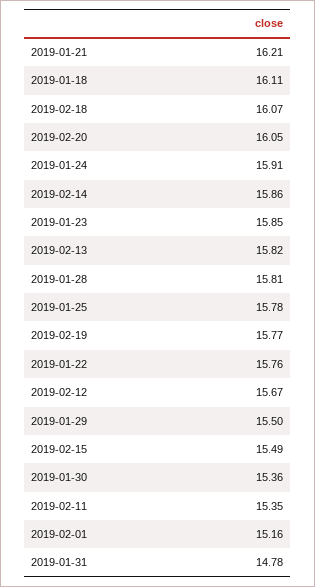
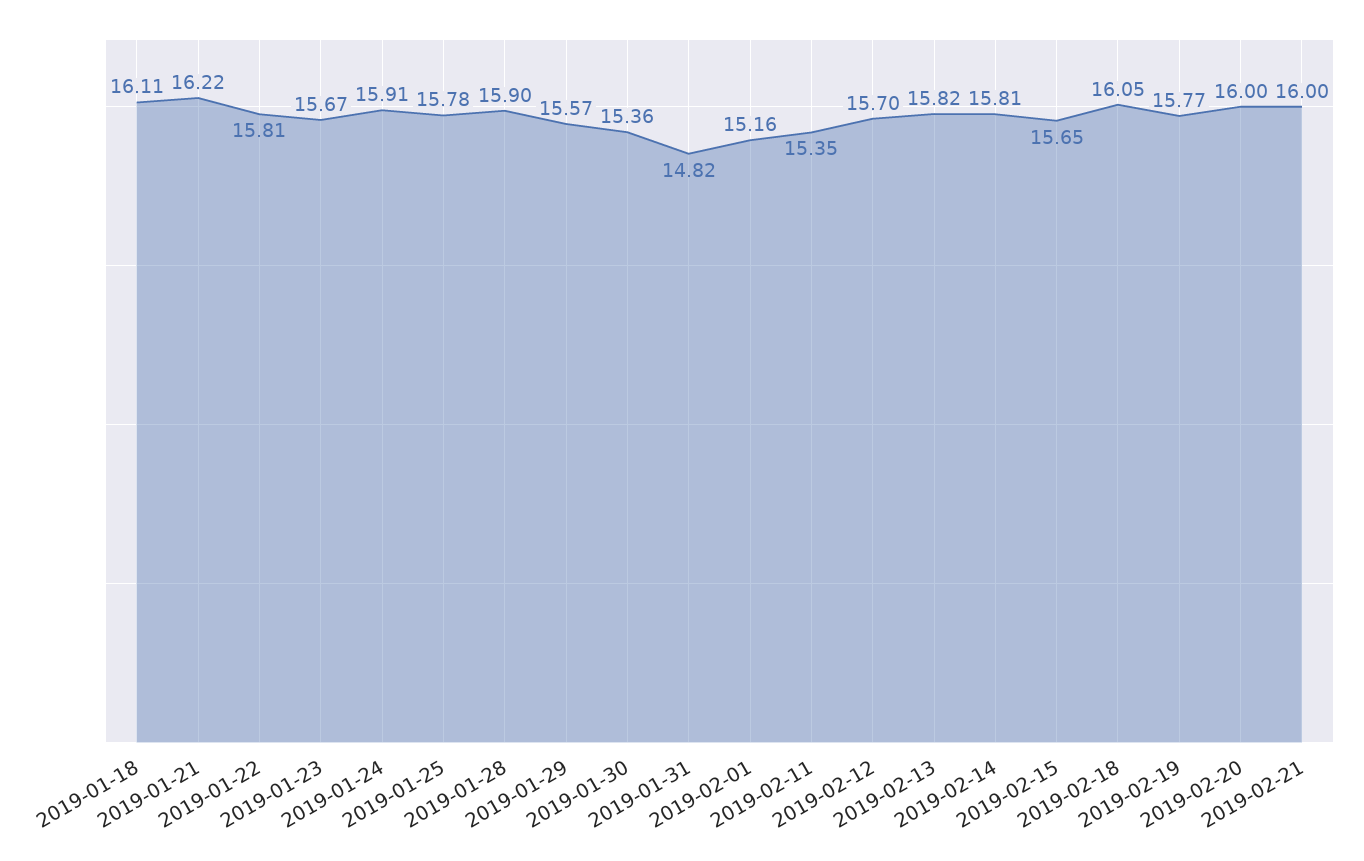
2019-01-21: 16.21 -> 16.22
2019-02-18: 16.07 -> 16.05
2019-02-20: 16.05 -> 16
2019-02-14: 15.86 -> 15.81
2019-01-23: 15.85 -> 15.67
2019-01-28: 15.81 -> 15.9
2019-01-22: 15.76 -> 15.81
2019-02-12: 15.67 -> 15.7
2019-01-29: 15.5 -> 15.57
2019-02-15: 15.49 -> 15.65
2019-01-31: 14.78 -> 14.82
2019-02-21: none -> 16

